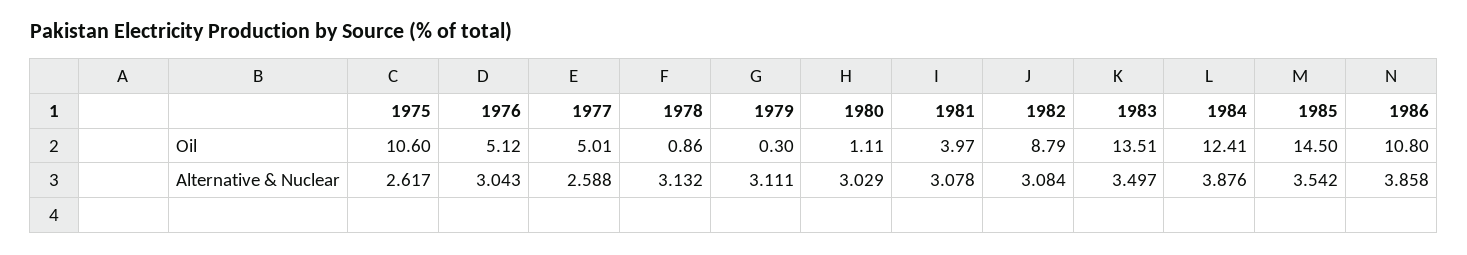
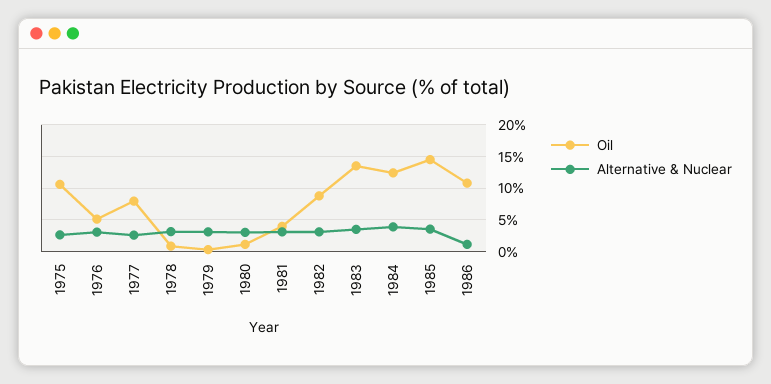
Oil, 1977: 5.01 -> 8
Alternative & Nuclear, 1986: 3.858 -> 1

